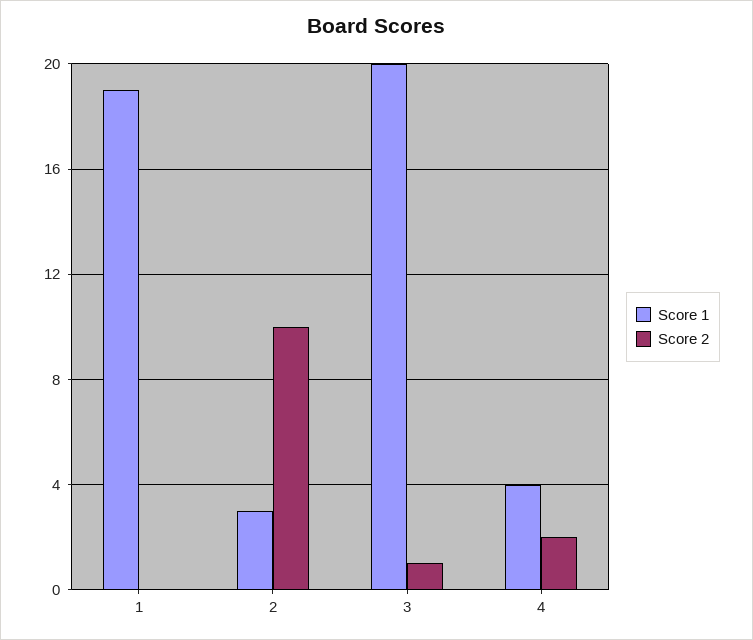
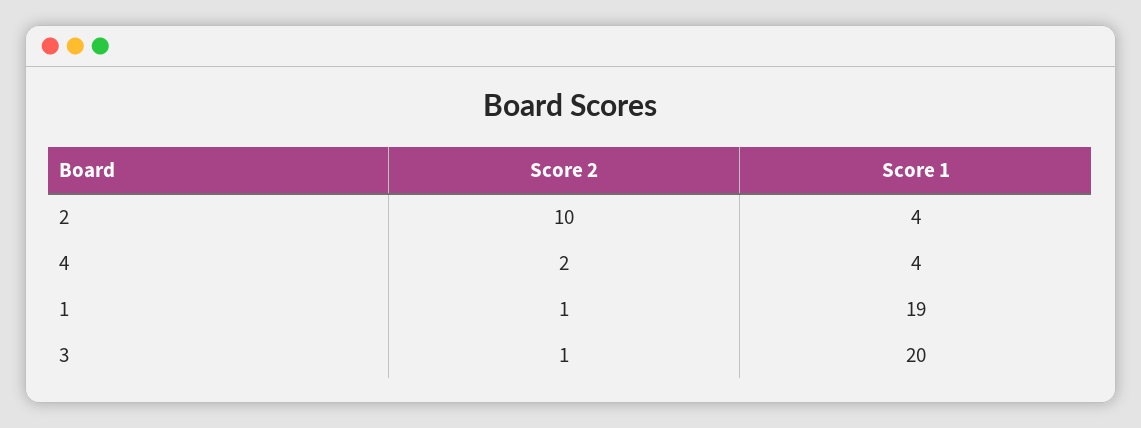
Score 2, 1: 0 -> 1
Score 1, 2: 3 -> 4

